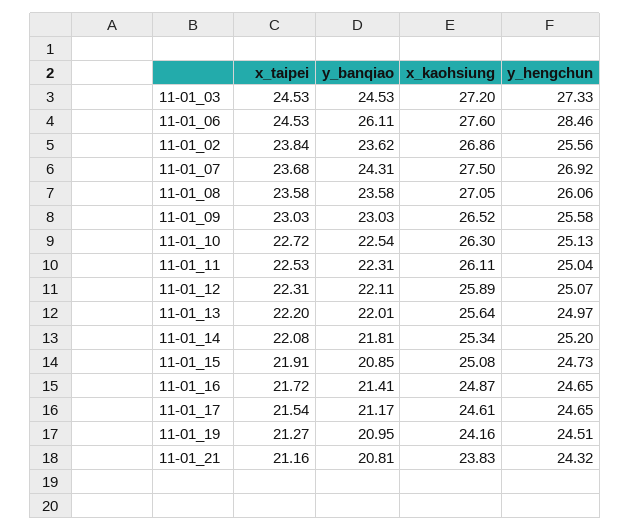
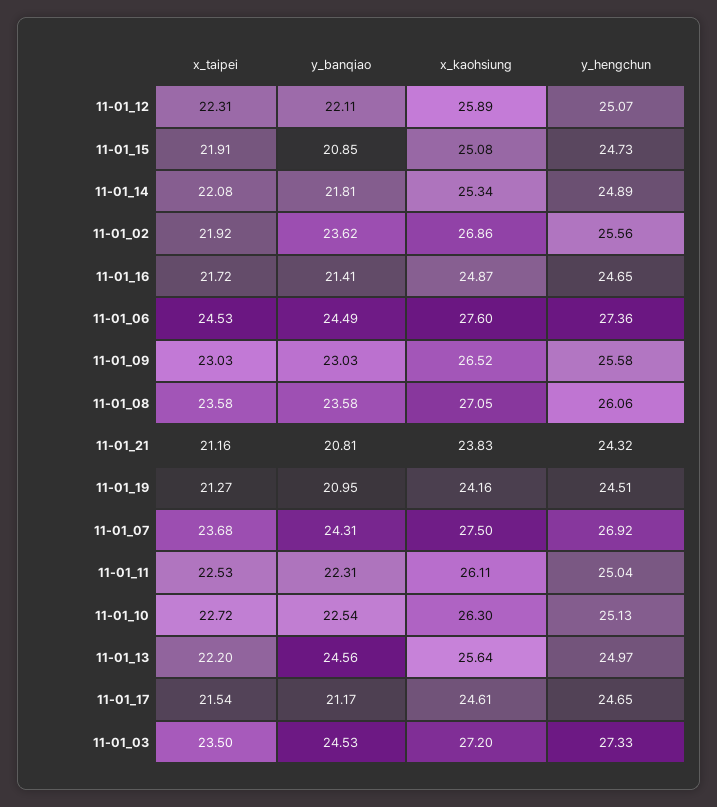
x_taipei, 11-01_03: 24.53 -> 23.5
y_banqiao, 11-01_06: 26.11 -> 24.49
y_hengchun, 11-01_06: 28.46 -> 27.36
x_taipei, 11-01_02: 23.84 -> 21.92
y_banqiao, 11-01_13: 22.01 -> 24.56
y_hengchun, 11-01_14: 25.2 -> 24.89

